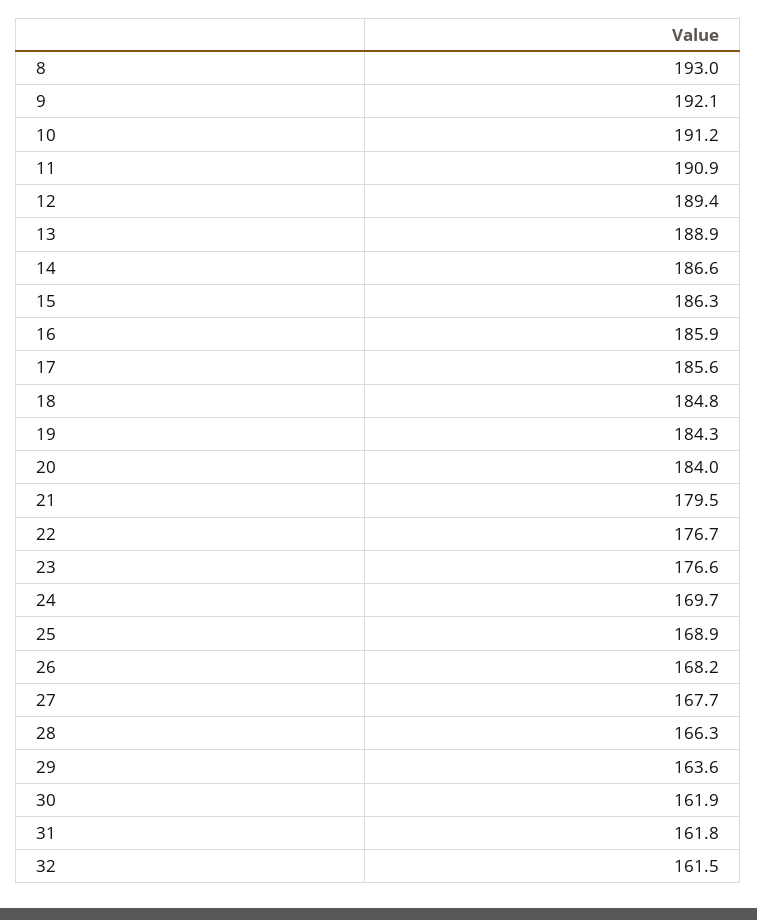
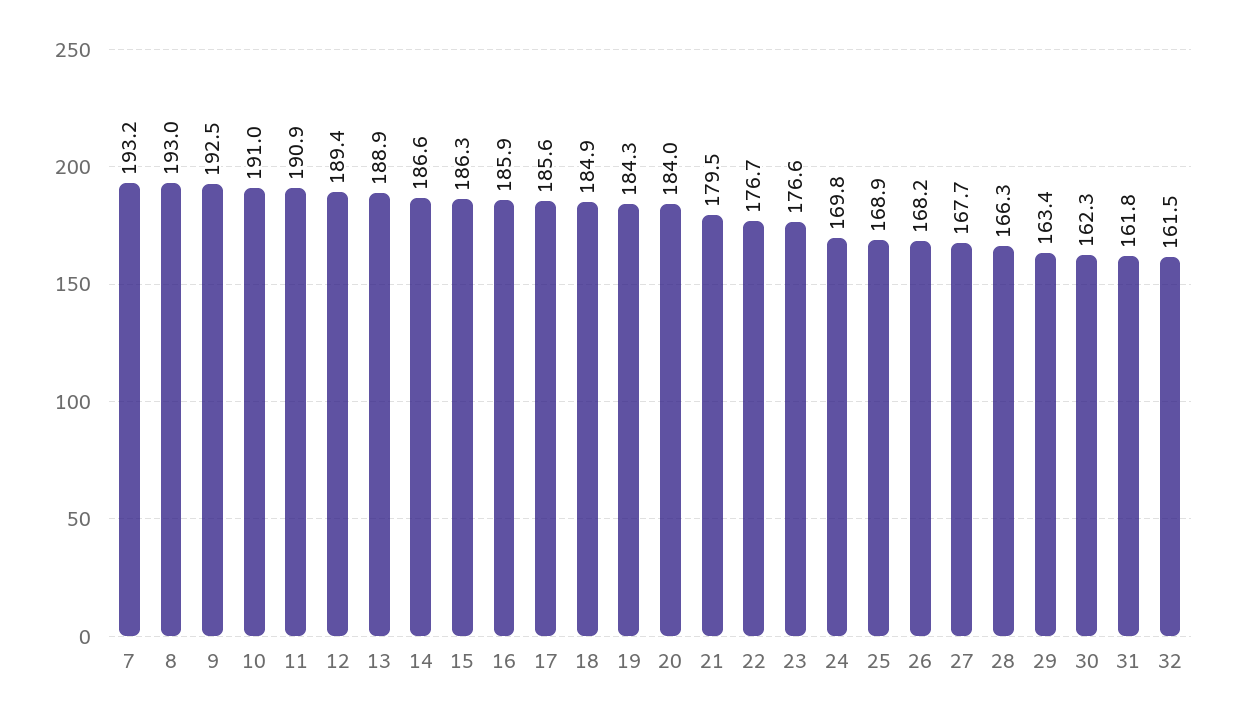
9: 192.1 -> 192.5
10: 191.2 -> 191
18: 184.8 -> 184.9
24: 169.7 -> 169.8
29: 163.6 -> 163.4
30: 161.9 -> 162.3
7: none -> 193.2

